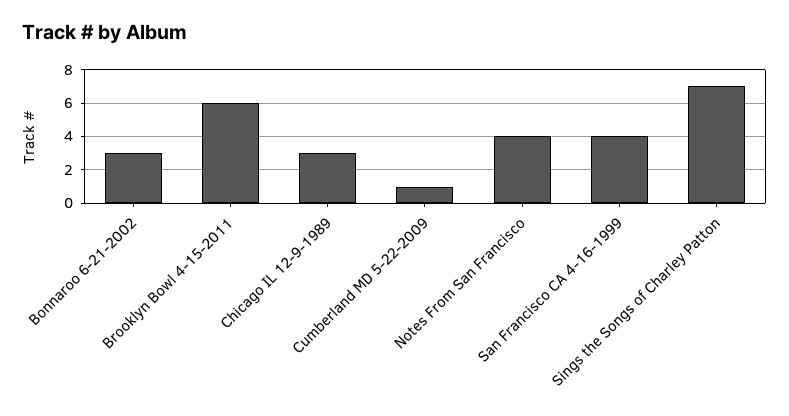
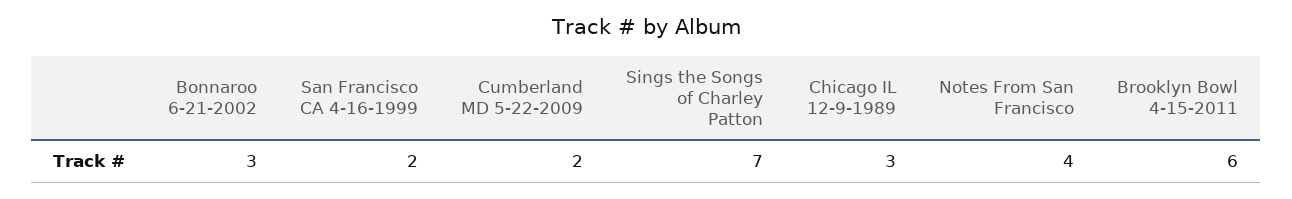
Cumberland MD 5-22-2009: 1 -> 2
San Francisco CA 4-16-1999: 4 -> 2

